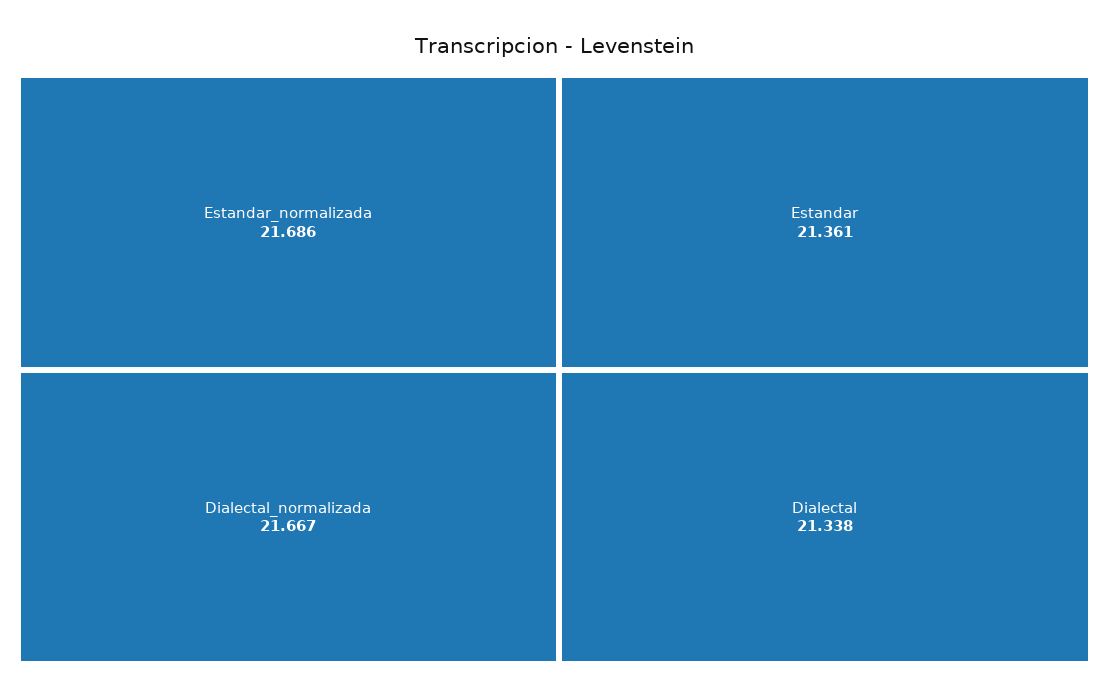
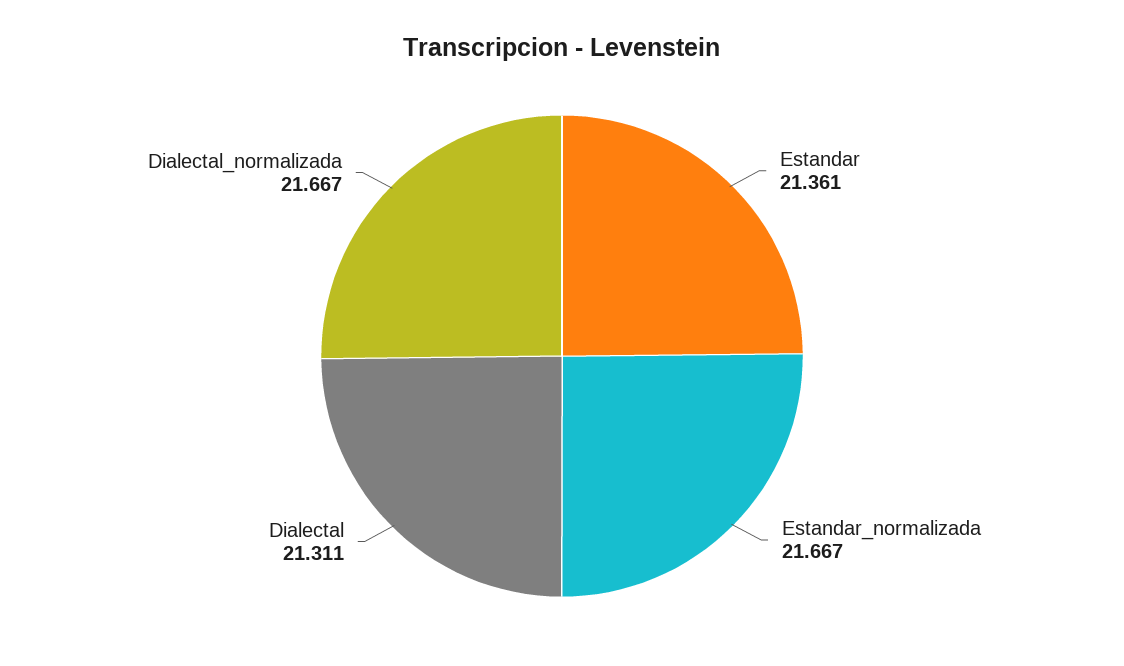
Estandar_normalizada: 21.686 -> 21.667
Dialectal: 21.338 -> 21.311

